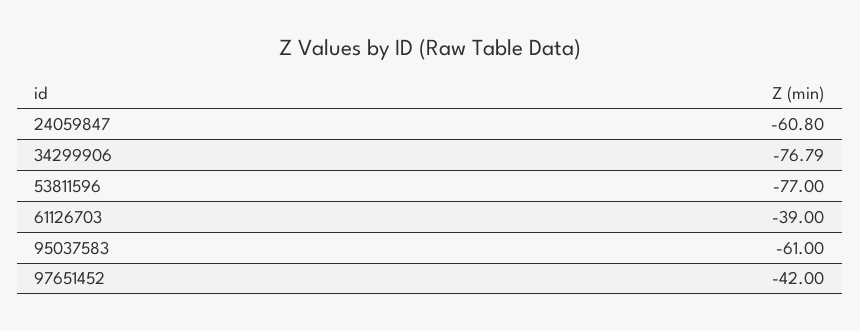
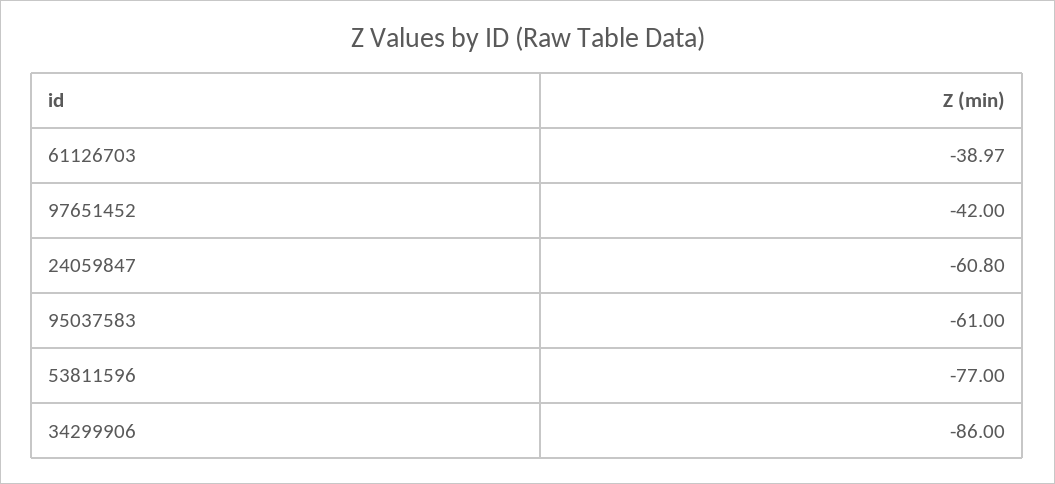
34299906: -76.79 -> -86
61126703: -39 -> -38.97

